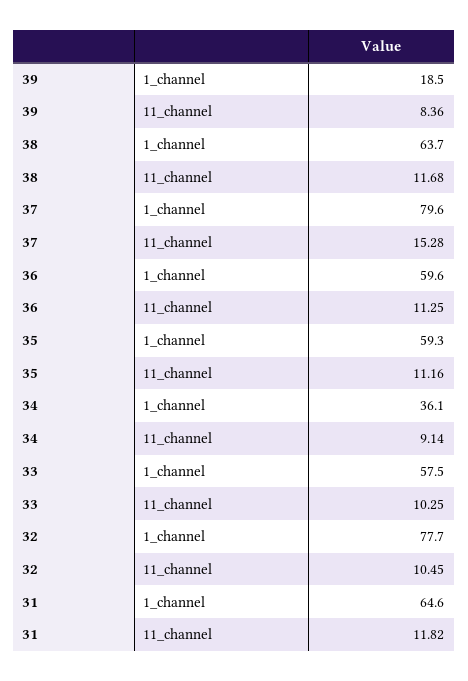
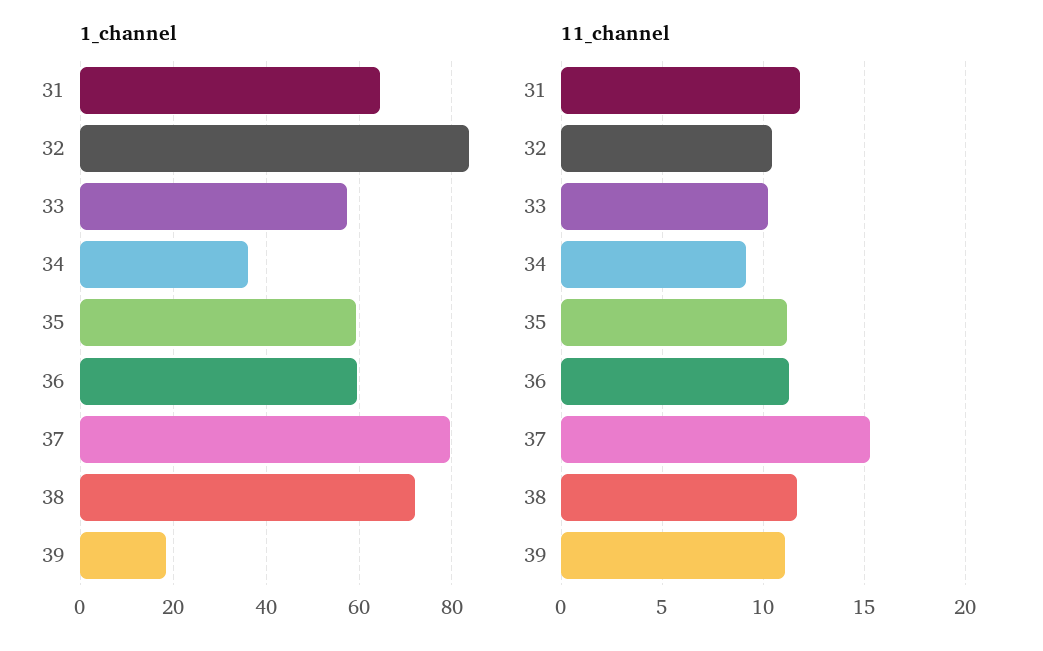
11_channel, 39: 8.36 -> 11
1_channel, 38: 63.7 -> 72
1_channel, 32: 77.7 -> 84

